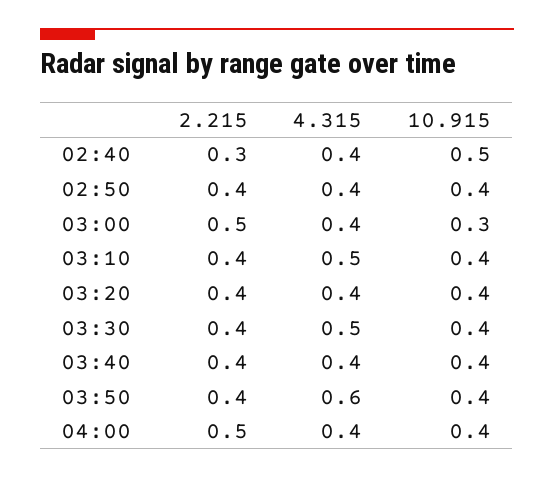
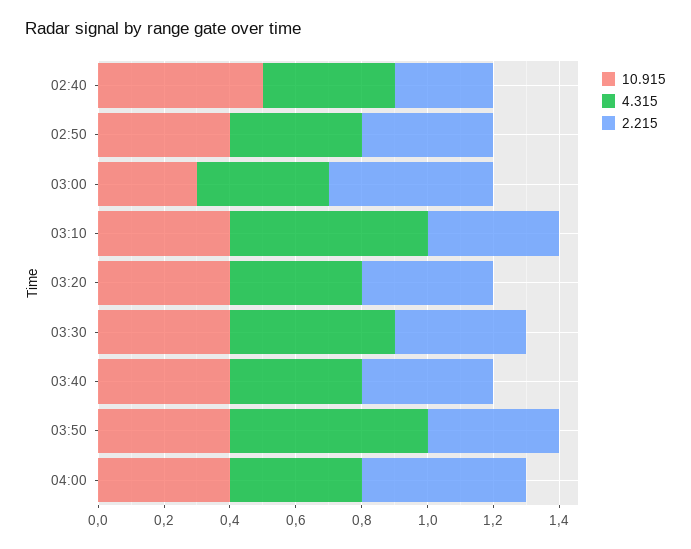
4.315, 03:10: 0.5 -> 0.6

